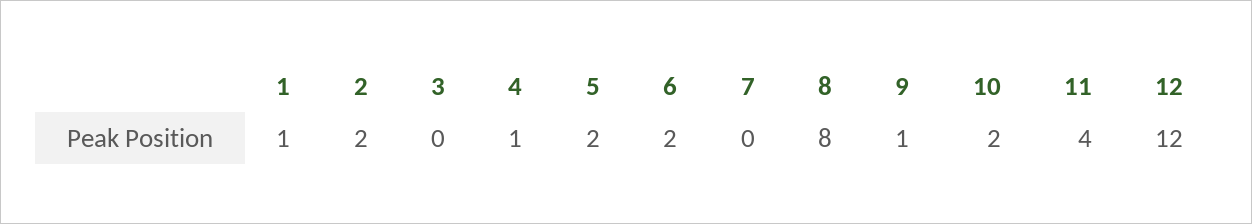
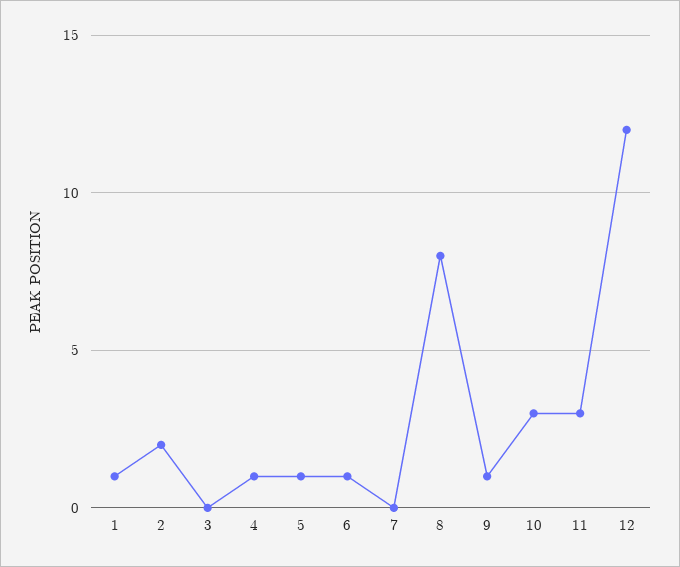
5: 2 -> 1
6: 2 -> 1
10: 2 -> 3
11: 4 -> 3

